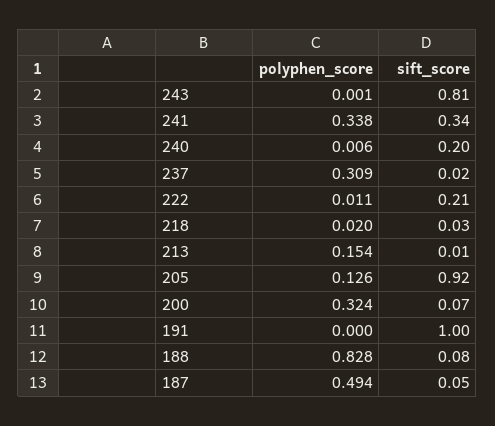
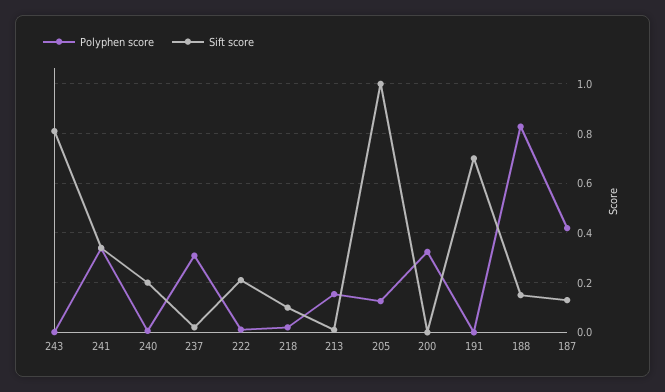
sift_score, 218: 0.03 -> 0.1
sift_score, 205: 0.92 -> 1
sift_score, 200: 0.07 -> 0
sift_score, 191: 1 -> 0.7
sift_score, 188: 0.08 -> 0.15
polyphen_score, 187: 0.494 -> 0.425
sift_score, 187: 0.05 -> 0.125

